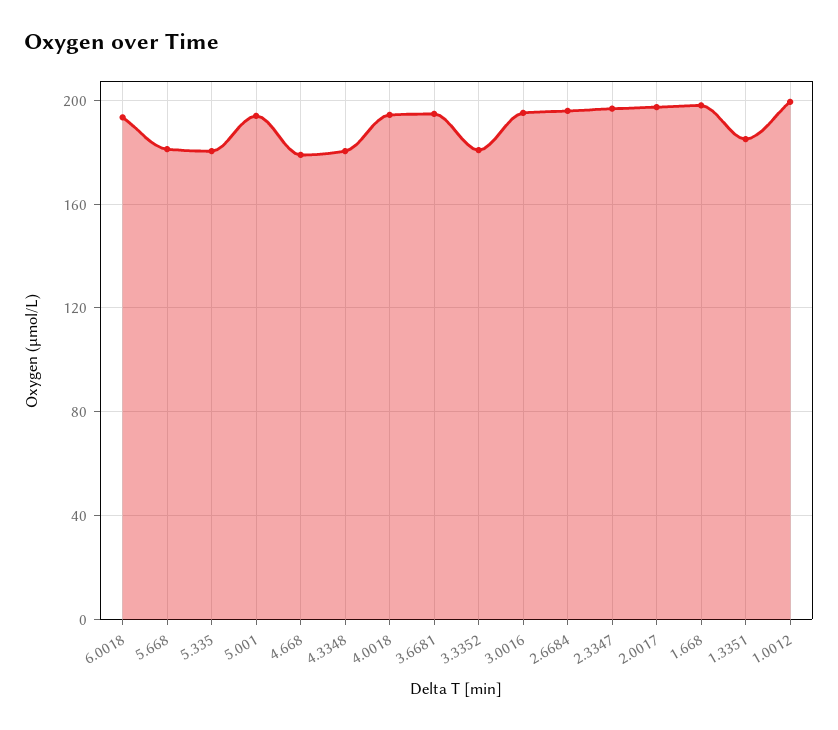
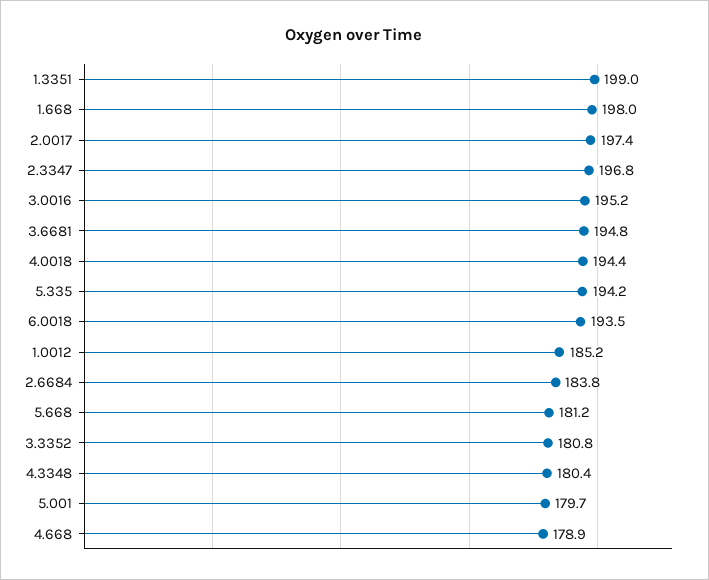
5.335: 180 -> 194.2
5.001: 195 -> 179.7
2.6684: 195 -> 183.8
1.3351: 185 -> 199
1.0012: 200 -> 185.2

